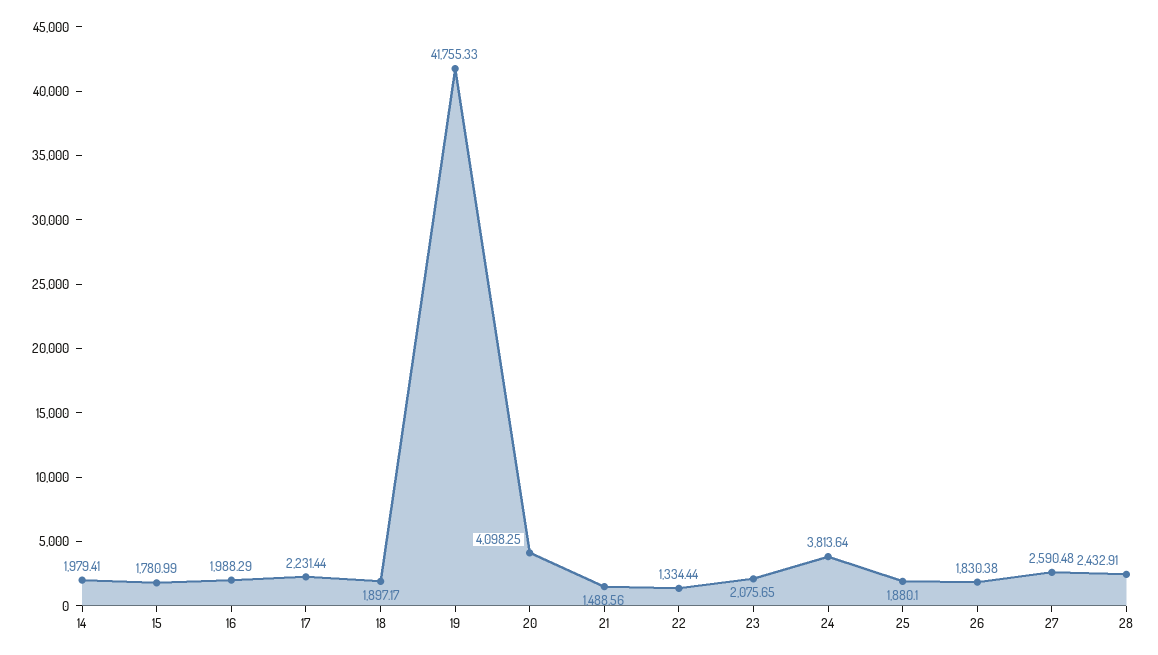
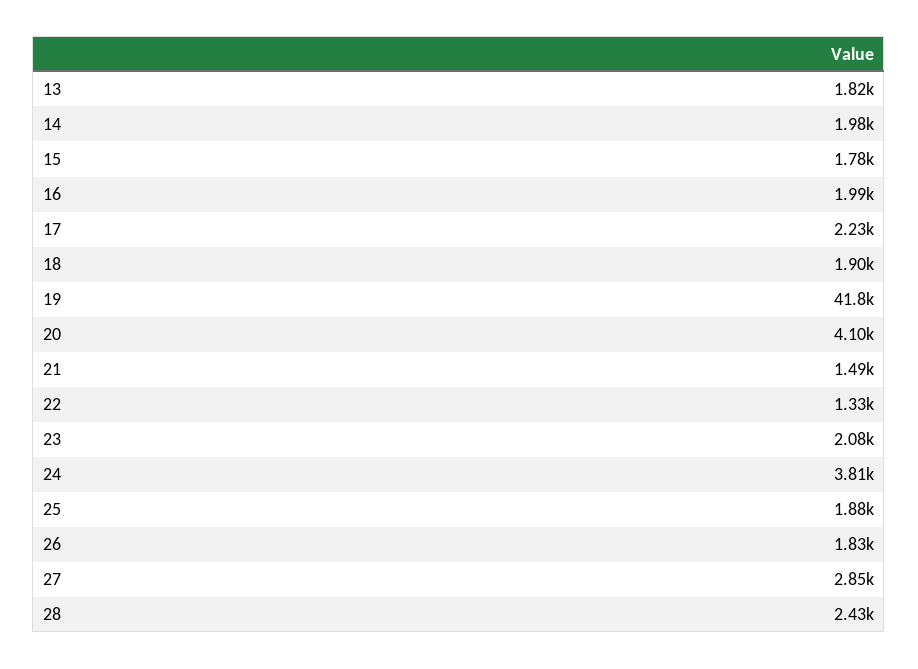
27: 2590.48 -> 2850
13: none -> 1820

